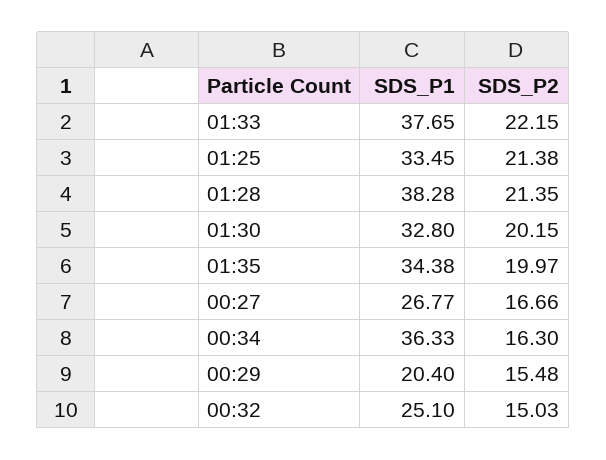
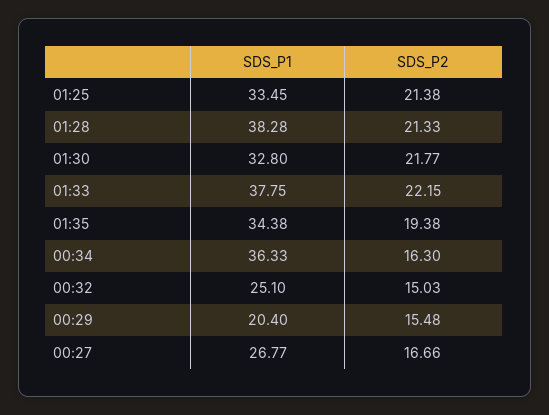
SDS_P1, 01:33: 37.65 -> 37.75
SDS_P2, 01:28: 21.35 -> 21.33
SDS_P2, 01:30: 20.15 -> 21.77
SDS_P2, 01:35: 19.97 -> 19.38

